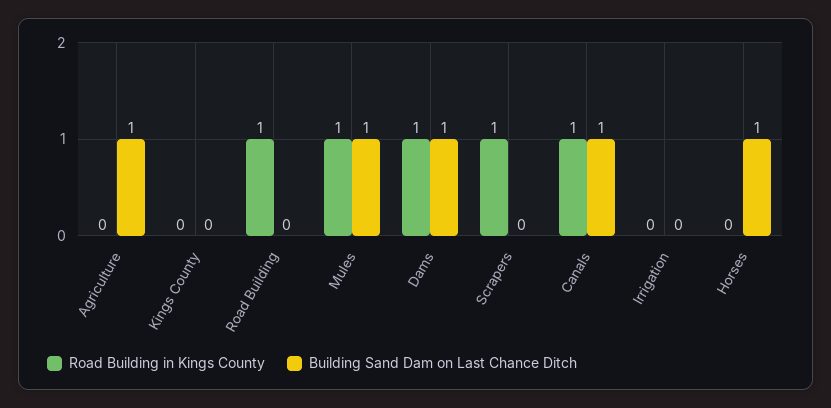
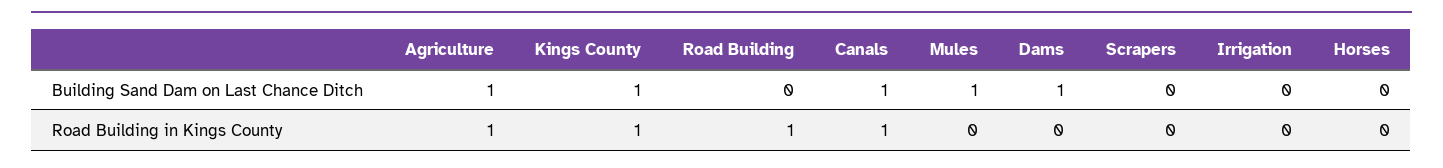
Road Building in Kings County, Agriculture: 0 -> 1
Road Building in Kings County, Kings County: 0 -> 1
Building Sand Dam on Last Chance Ditch, Kings County: 0 -> 1
Road Building in Kings County, Mules: 1 -> 0
Road Building in Kings County, Dams: 1 -> 0
Road Building in Kings County, Scrapers: 1 -> 0
Building Sand Dam on Last Chance Ditch, Horses: 1 -> 0

